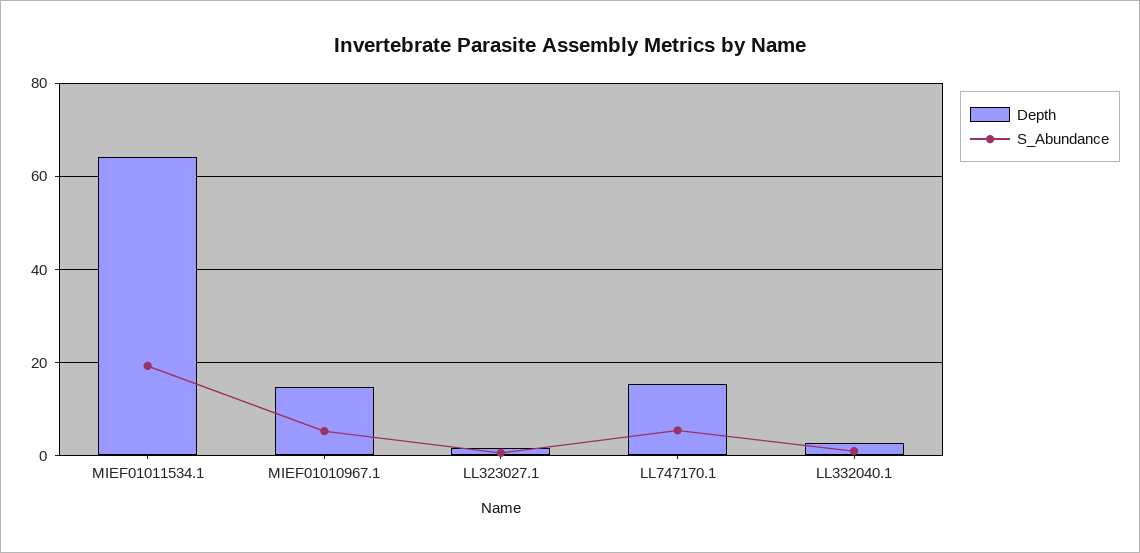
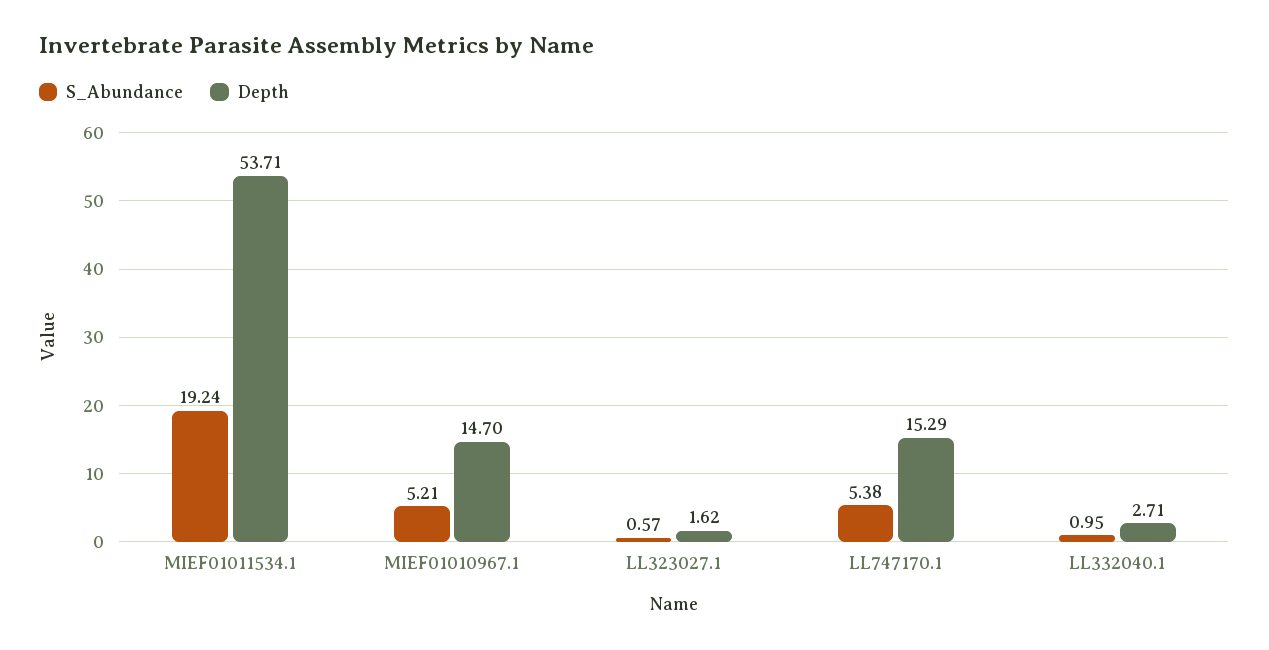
Depth, MIEF01011534.1: 64 -> 53.71

